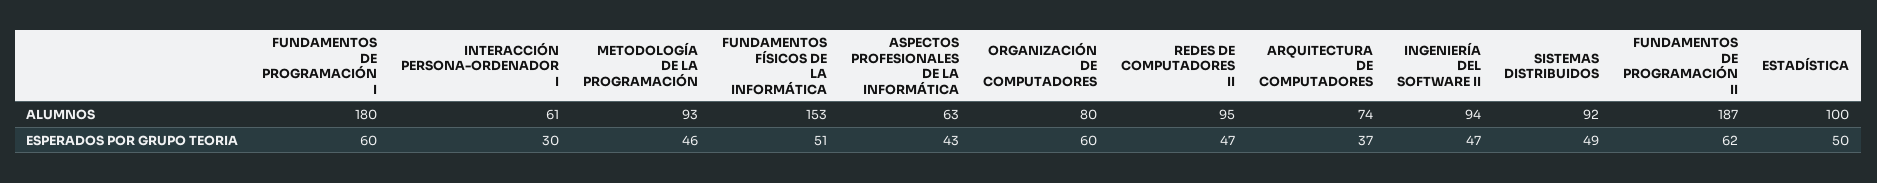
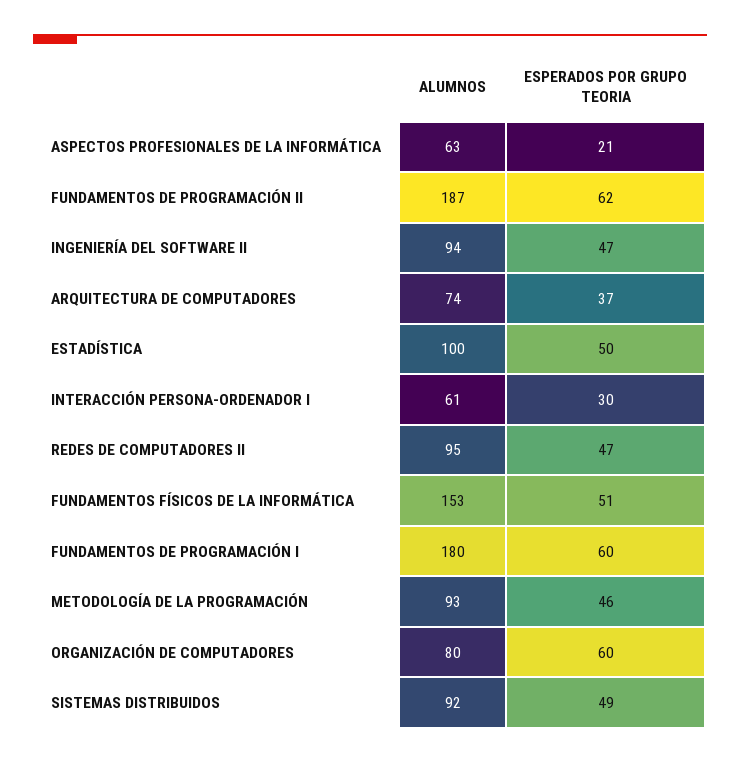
ASPECTOS PROFESIONALES DE LA INFORMÁTICA, ESPERADOS POR GRUPO TEORIA: 43 -> 21

